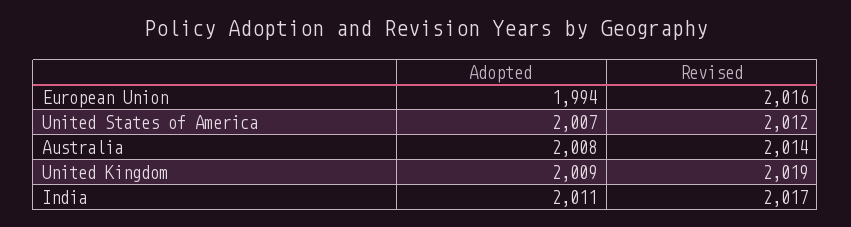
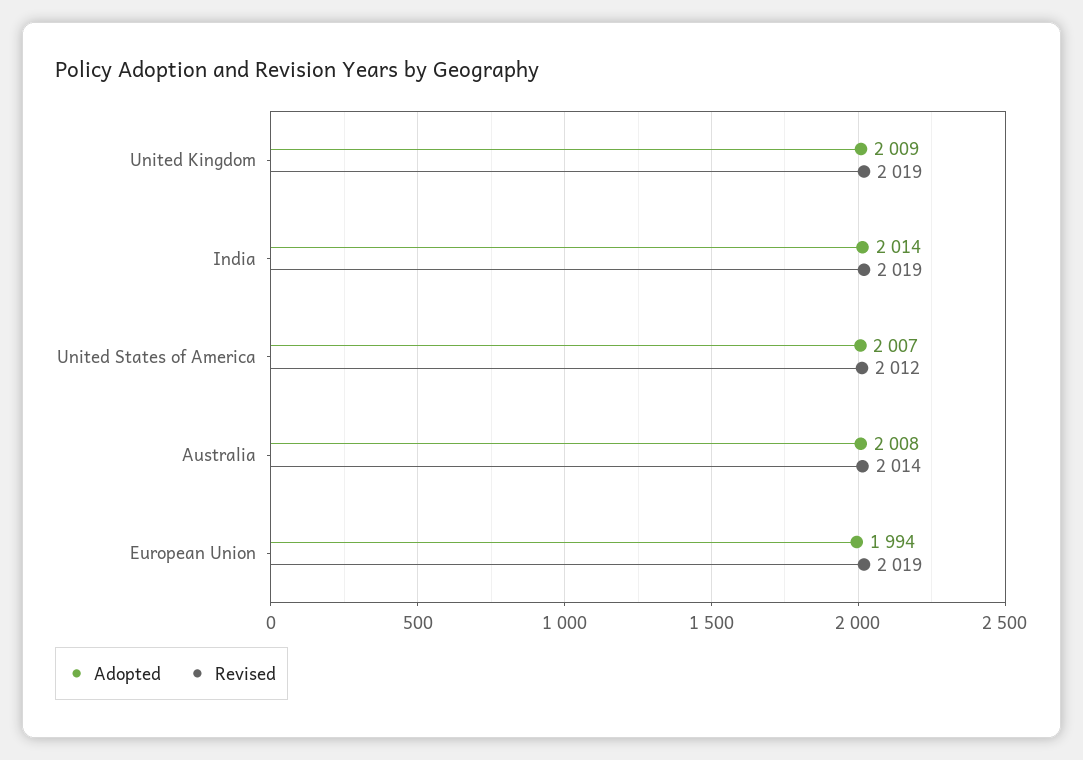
Revised, European Union: 2016 -> 2019
Adopted, India: 2011 -> 2014
Revised, India: 2017 -> 2019

